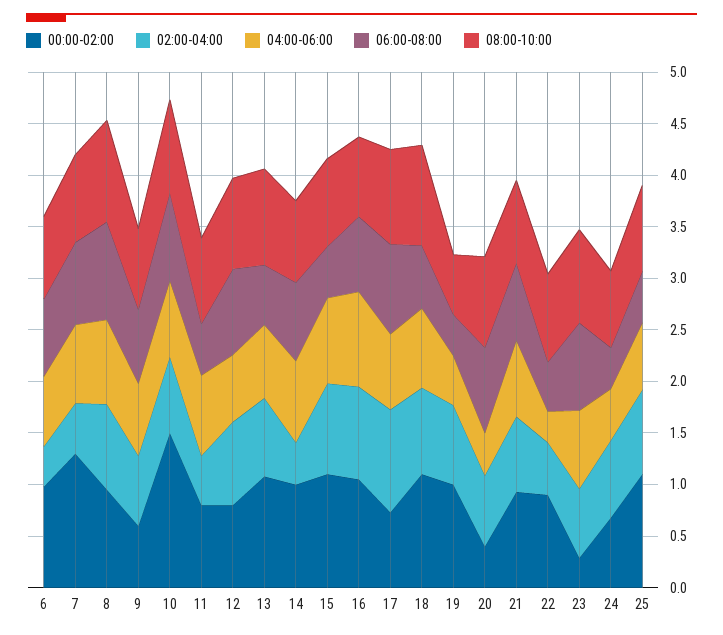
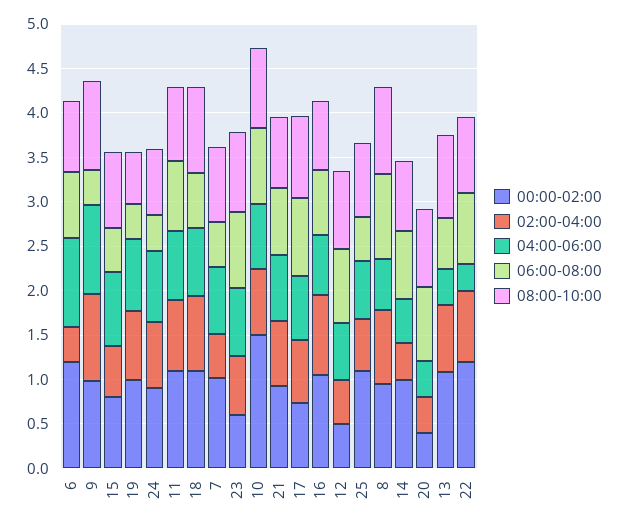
00:00-02:00, 6: 1 -> 1.2
04:00-06:00, 6: 0.7 -> 1
00:00-02:00, 7: 1.3 -> 1
06:00-08:00, 7: 0.8 -> 0.5
04:00-06:00, 8: 0.8 -> 0.6
00:00-02:00, 9: 0.6 -> 1
02:00-04:00, 9: 0.7 -> 1
04:00-06:00, 9: 0.7 -> 1
06:00-08:00, 9: 0.7 -> 0.4
08:00-10:00, 9: 0.8 -> 1
00:00-02:00, 11: 0.8 -> 1.1
02:00-04:00, 11: 0.5 -> 0.8
06:00-08:00, 11: 0.5 -> 0.8
00:00-02:00, 12: 0.8 -> 0.5
02:00-04:00, 12: 0.8 -> 0.5
04:00-06:00, 13: 0.7 -> 0.4
04:00-06:00, 14: 0.8 -> 0.5
00:00-02:00, 15: 1.1 -> 0.8
02:00-04:00, 15: 0.9 -> 0.6
04:00-06:00, 16: 0.9 -> 0.7
02:00-04:00, 17: 1 -> 0.7
04:00-06:00, 19: 0.5 -> 0.8
02:00-04:00, 20: 0.7 -> 0.4
00:00-02:00, 22: 0.9 -> 1.2
02:00-04:00, 22: 0.5 -> 0.8
06:00-08:00, 22: 0.5 -> 0.8
00:00-02:00, 23: 0.3 -> 0.6
00:00-02:00, 24: 0.7 -> 0.9
04:00-06:00, 24: 0.5 -> 0.8
02:00-04:00, 25: 0.8 -> 0.6

